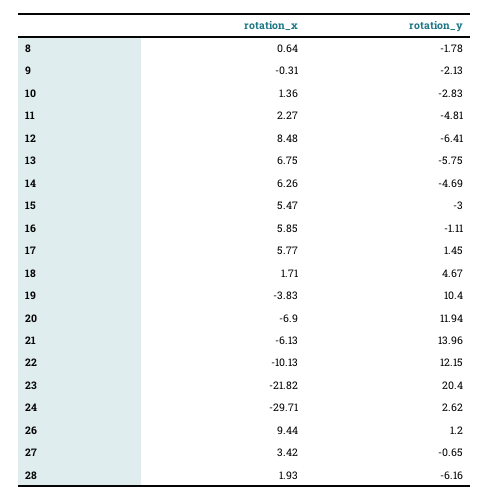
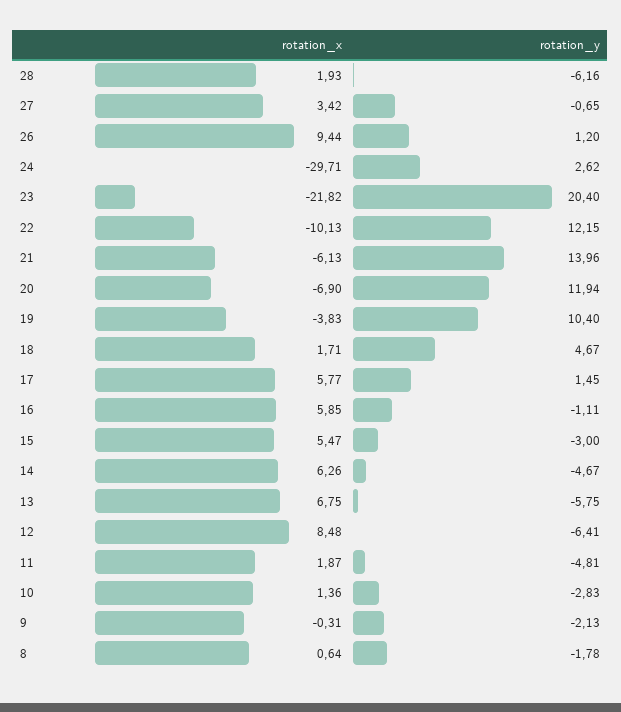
rotation_x, 11: 2.27 -> 1.87
rotation_y, 14: -4.69 -> -4.67

